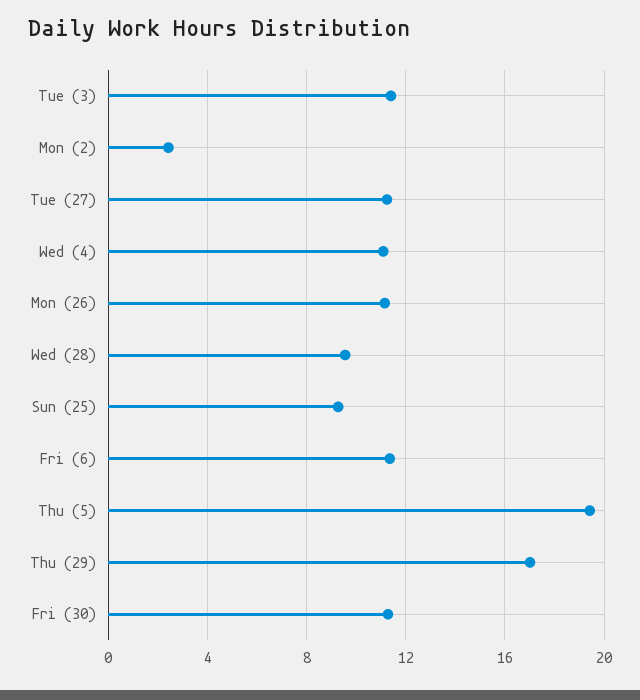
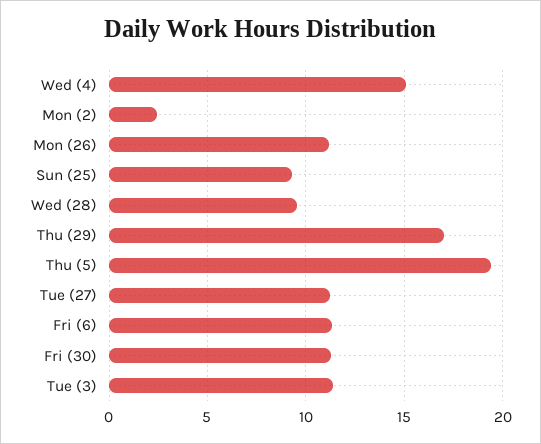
Wed (4): 11 -> 15

